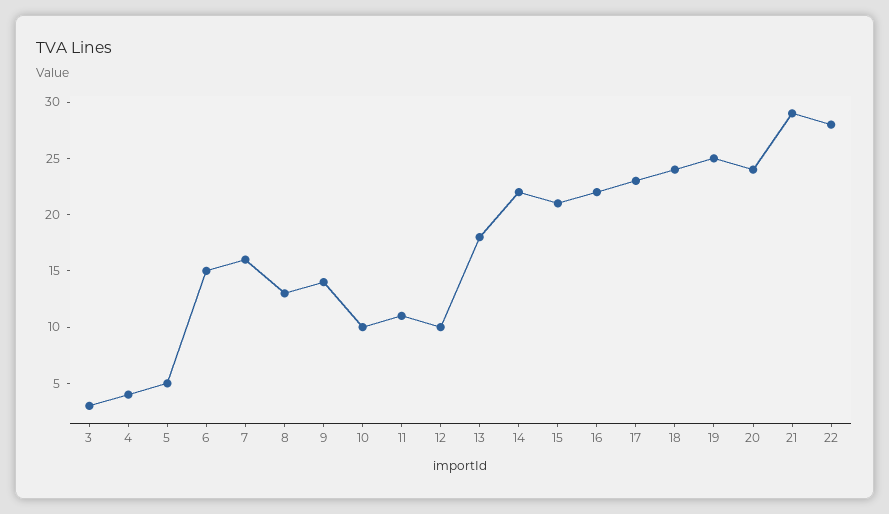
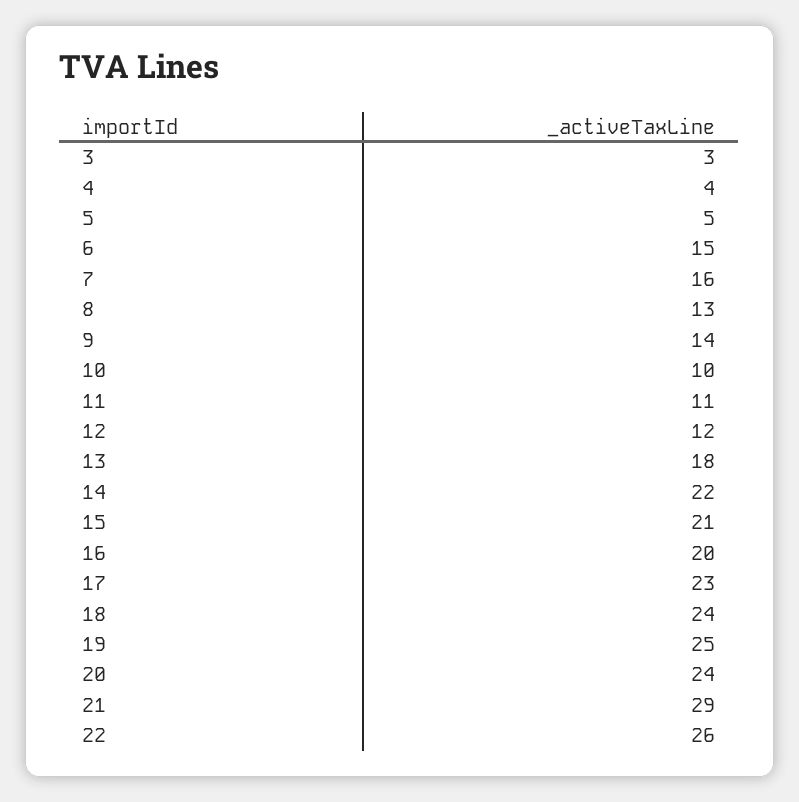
12: 10 -> 12
16: 22 -> 20
22: 28 -> 26

